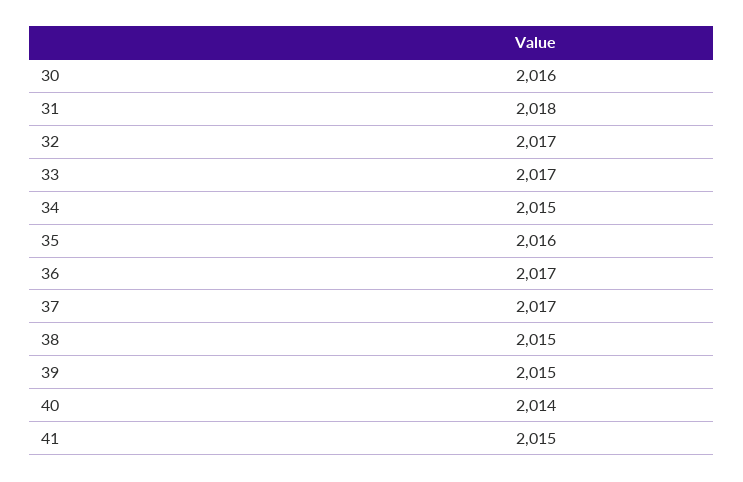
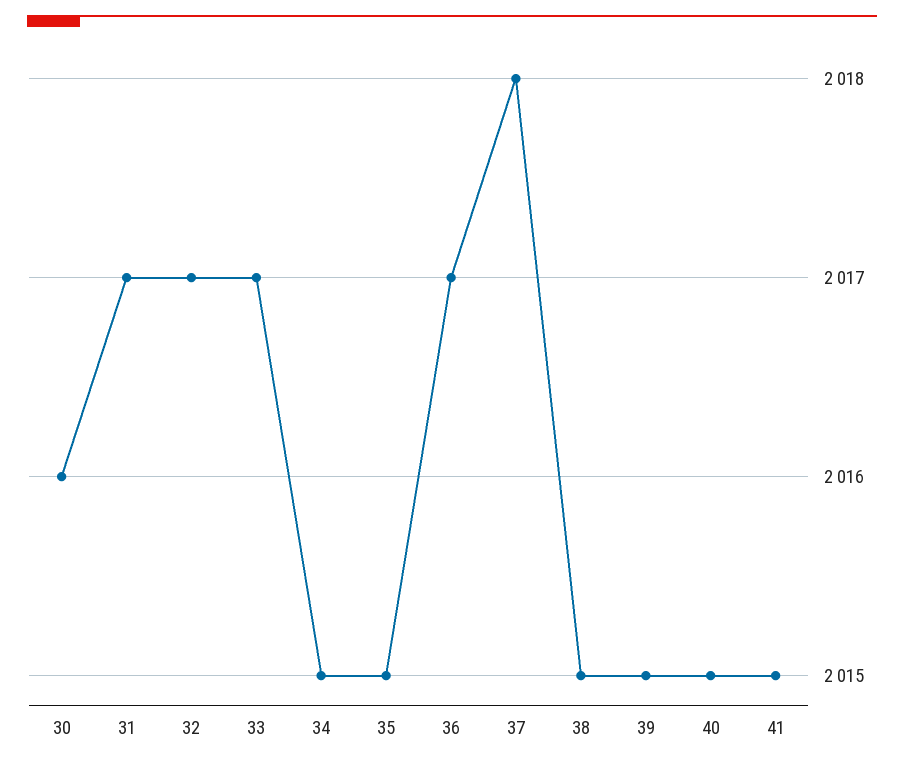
31: 2018 -> 2017
35: 2016 -> 2015
37: 2017 -> 2018
40: 2014 -> 2015

